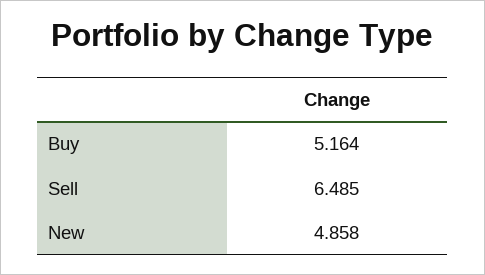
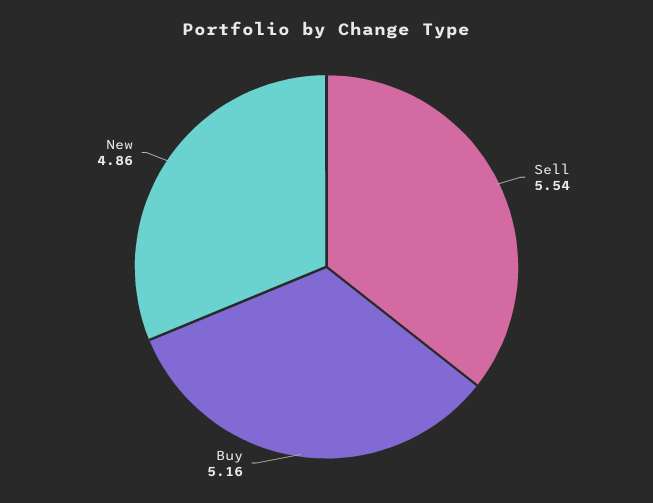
Sell: 6.485 -> 5.54

